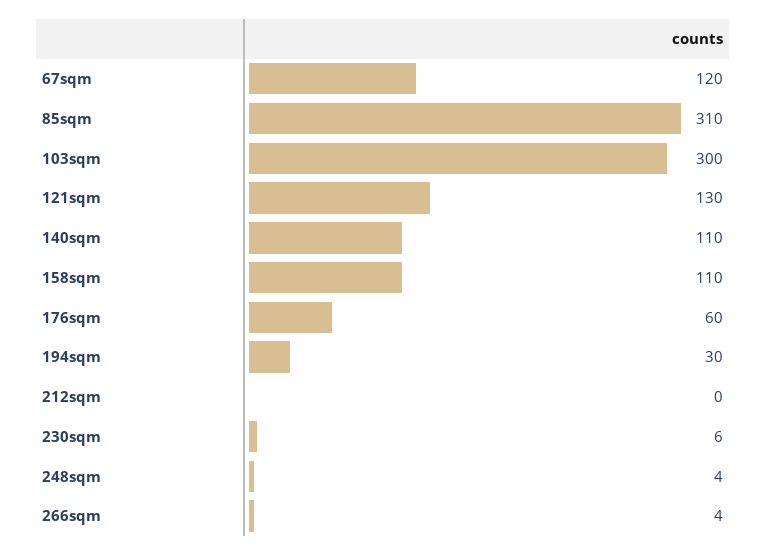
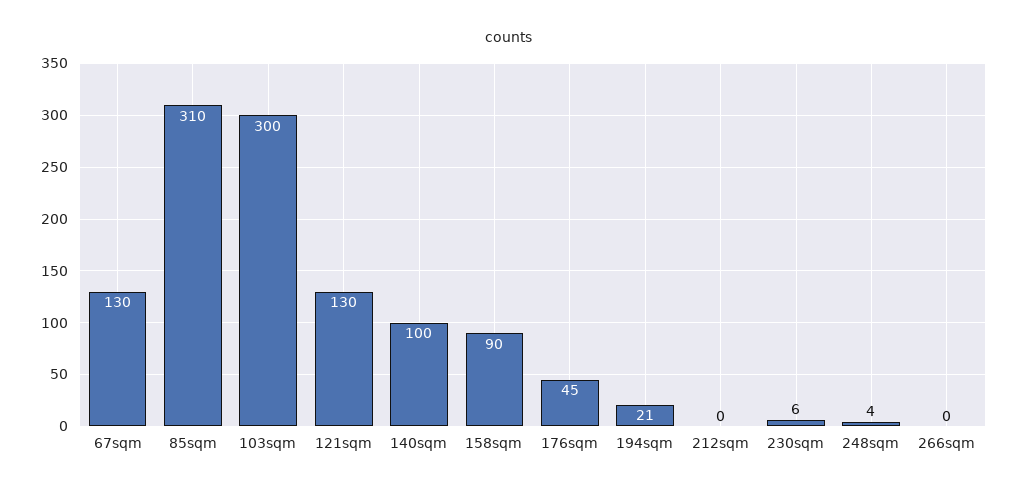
67sqm: 120 -> 130
140sqm: 110 -> 100
158sqm: 110 -> 90
176sqm: 60 -> 45
194sqm: 30 -> 21
266sqm: 4 -> 0

